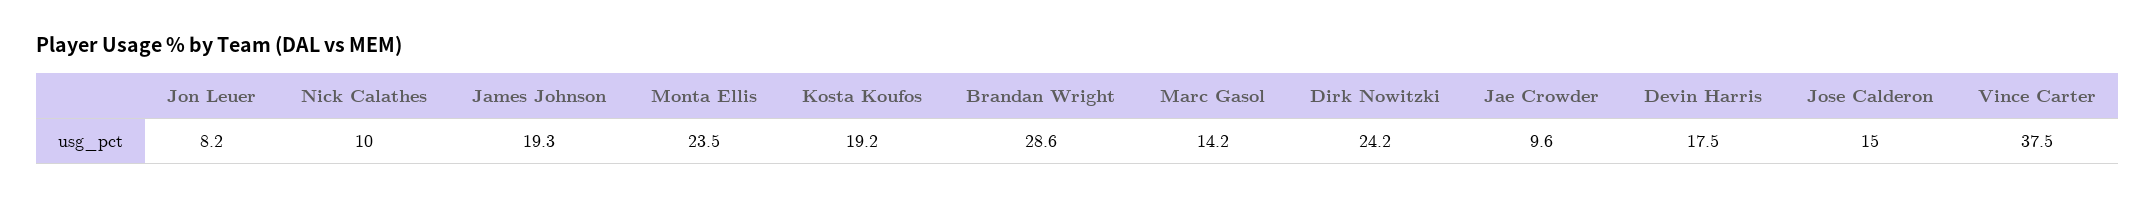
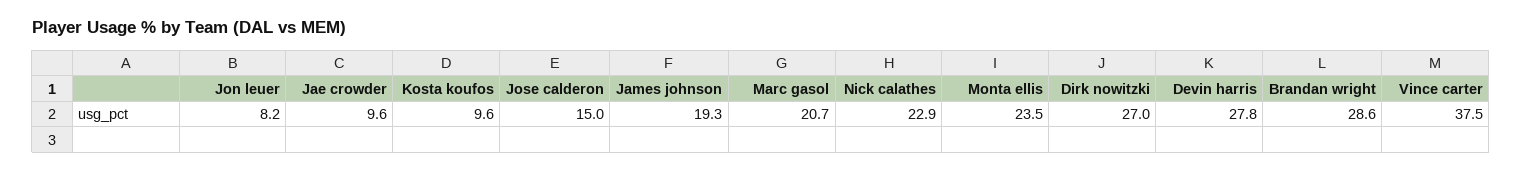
Nick Calathes: 10 -> 22.9
Kosta Koufos: 19.2 -> 9.6
Marc Gasol: 14.2 -> 20.7
Dirk Nowitzki: 24.2 -> 27
Devin Harris: 17.5 -> 27.8

